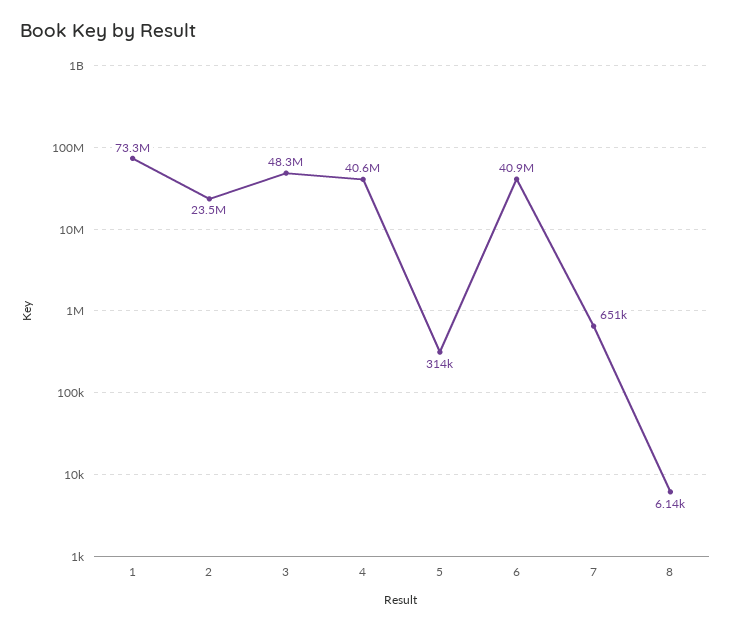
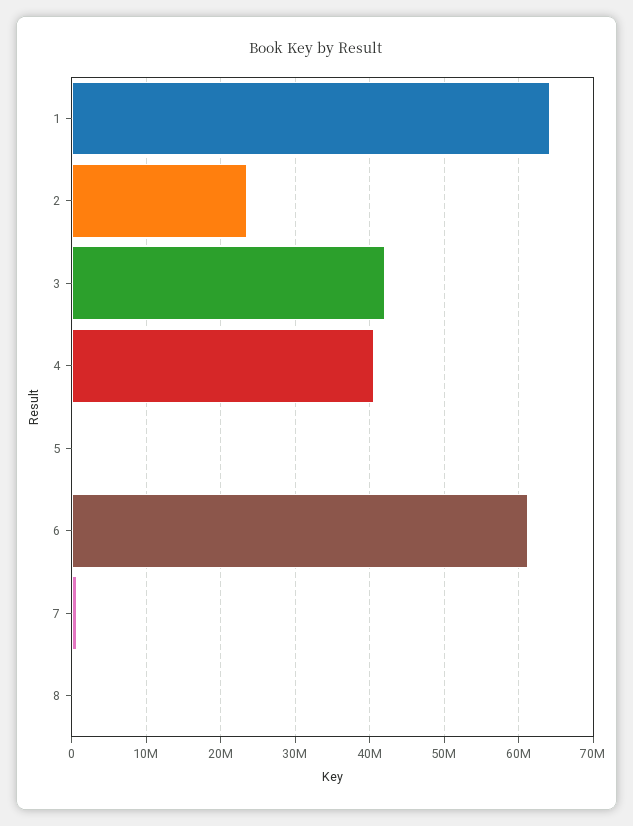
1: 73300000 -> 64000000
3: 48300000 -> 42000000
6: 40900000 -> 61000000

